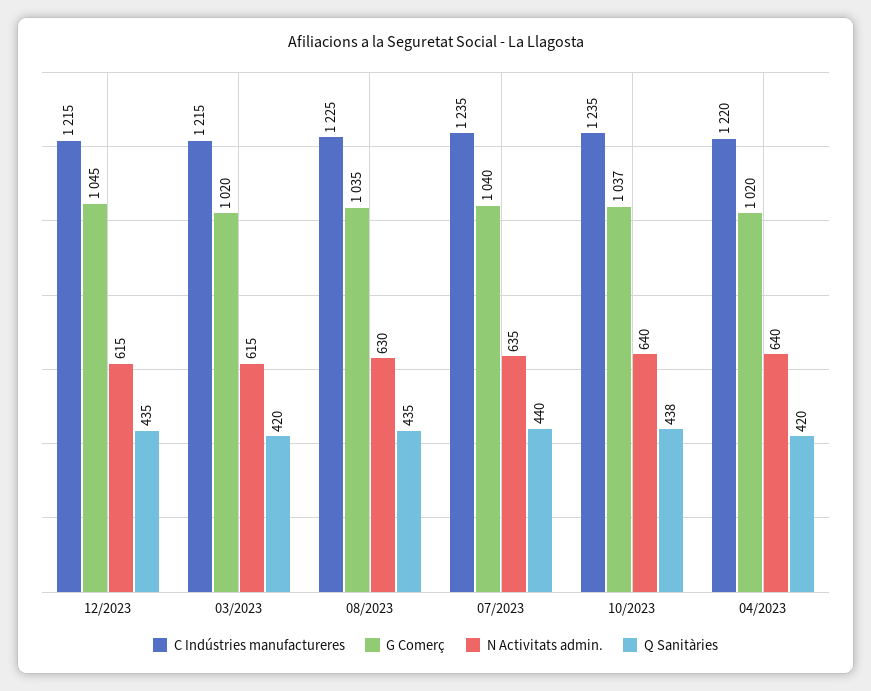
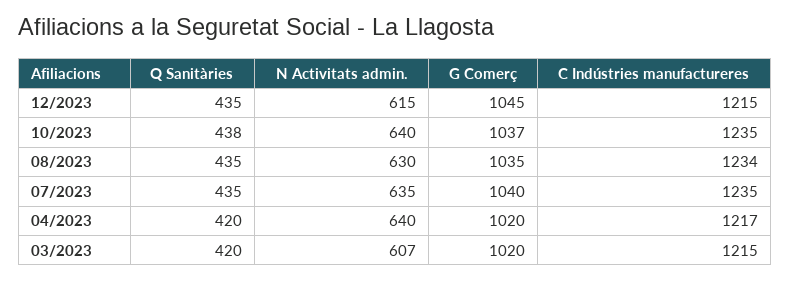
N Activitats admin., 03/2023: 615 -> 607
C Indústries manufactureres, 08/2023: 1225 -> 1234
Q Sanitàries, 07/2023: 440 -> 435
C Indústries manufactureres, 04/2023: 1220 -> 1217

